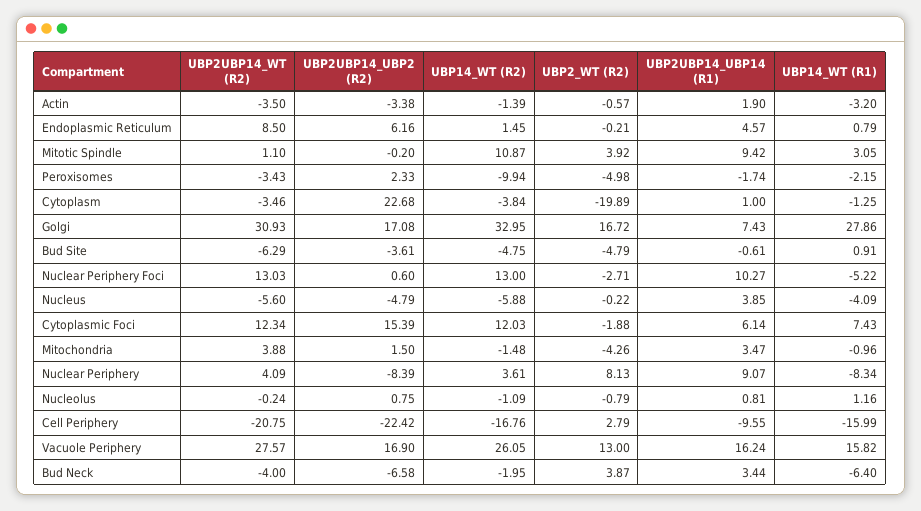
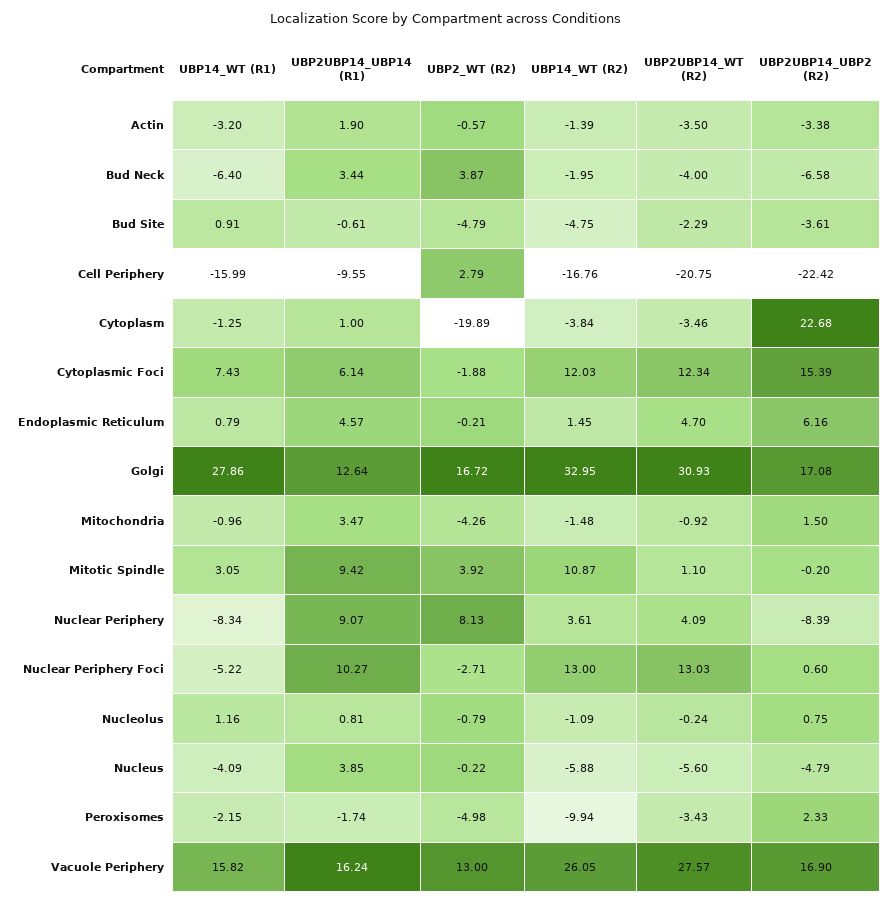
UBP2UBP14_WT (R2), Endoplasmic Reticulum: 8.5 -> 4.7
UBP2UBP14_UBP14 (R1), Golgi: 7.43 -> 12.64
UBP2UBP14_WT (R2), Bud Site: -6.29 -> -2.29
UBP2UBP14_WT (R2), Mitochondria: 3.88 -> -0.92

